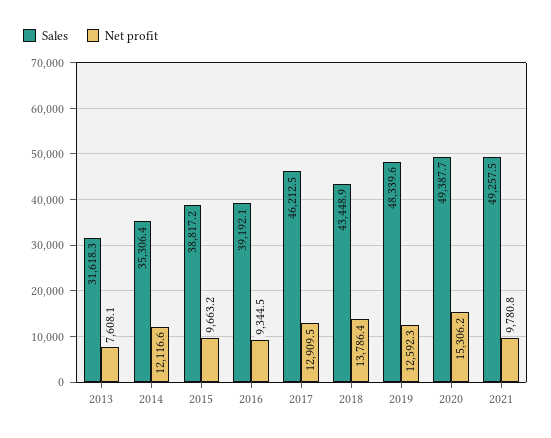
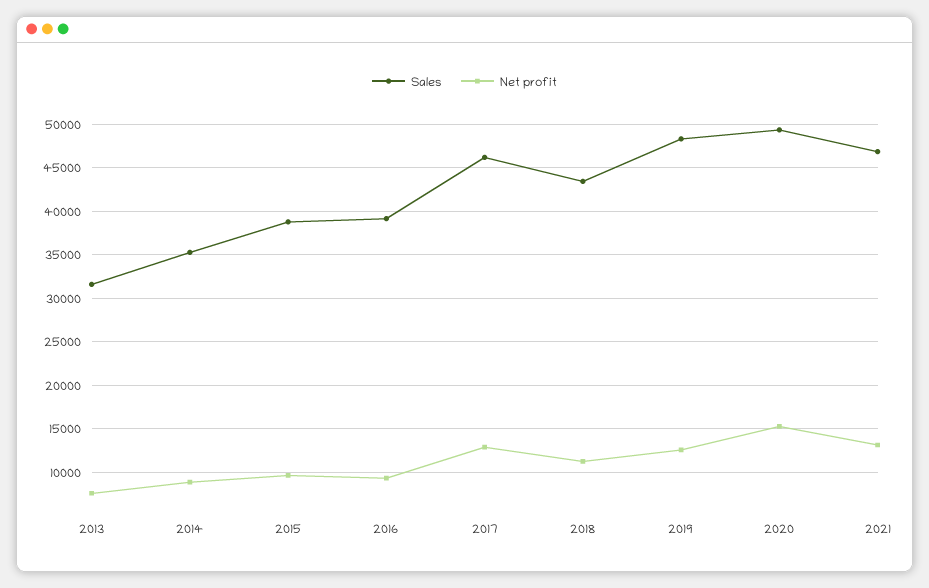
Net profit, 2014: 12116.6 -> 9000
Net profit, 2018: 13786.4 -> 11000
Sales, 2021: 49257.5 -> 47000
Net profit, 2021: 9780.8 -> 13000

